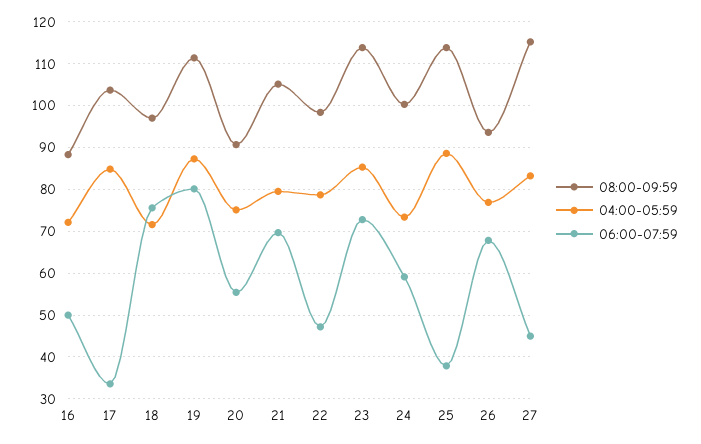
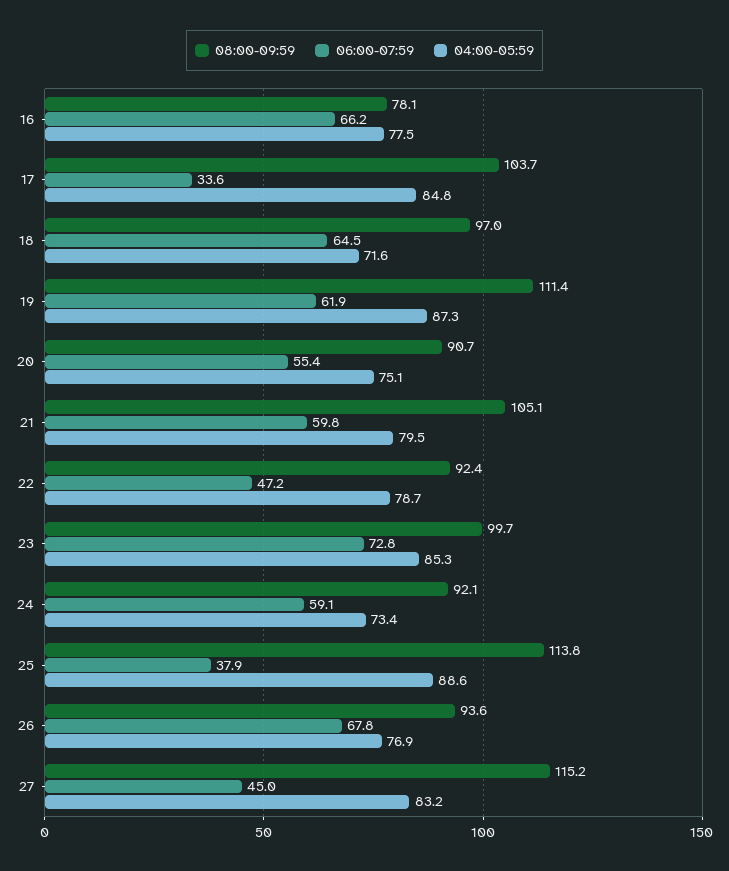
08:00-09:59, 16: 88 -> 78.1
04:00-05:59, 16: 72 -> 77.5
06:00-07:59, 16: 50 -> 66.2
06:00-07:59, 18: 76 -> 64.5
06:00-07:59, 19: 80 -> 61.9
06:00-07:59, 21: 70 -> 59.8
08:00-09:59, 22: 98 -> 92.4
08:00-09:59, 23: 114 -> 99.7
08:00-09:59, 24: 100 -> 92.1

